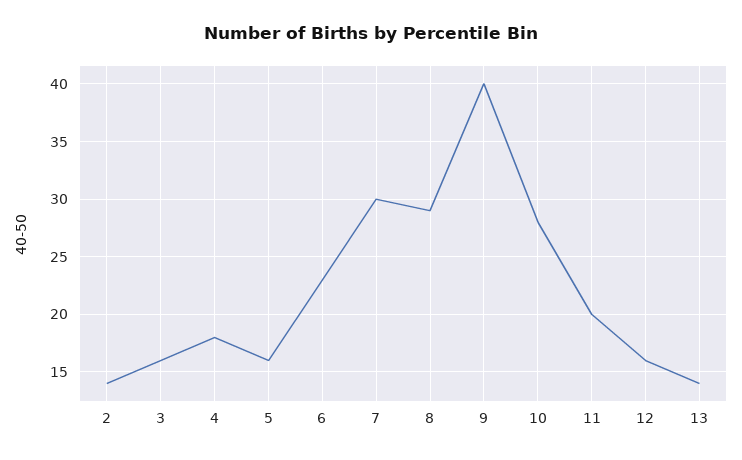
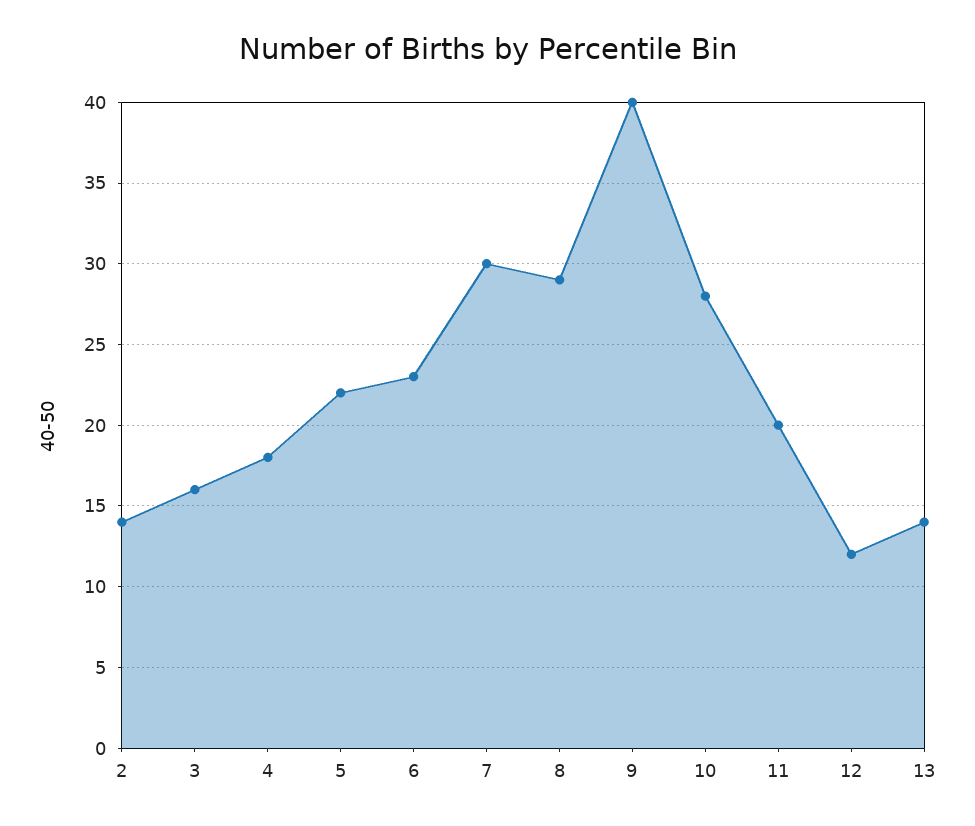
5: 16 -> 22
12: 16 -> 12

